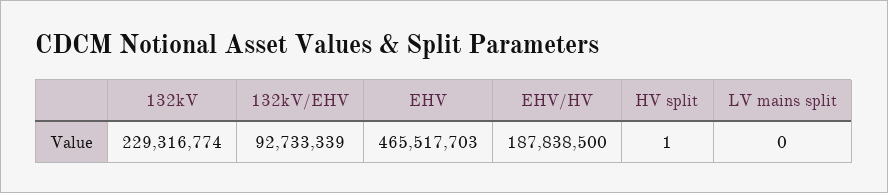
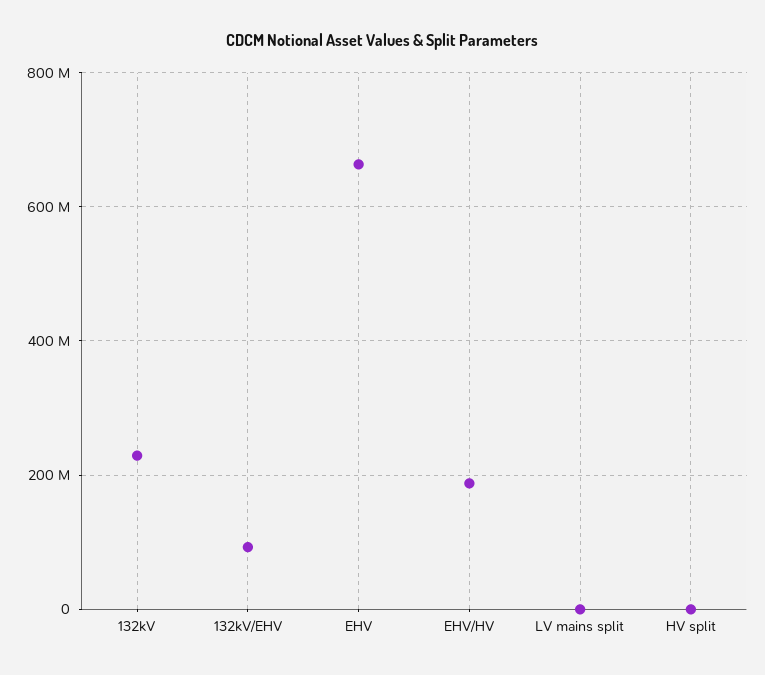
EHV: 465517703 -> 660000000

